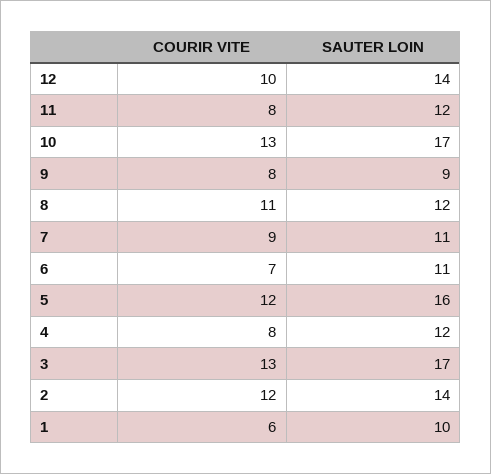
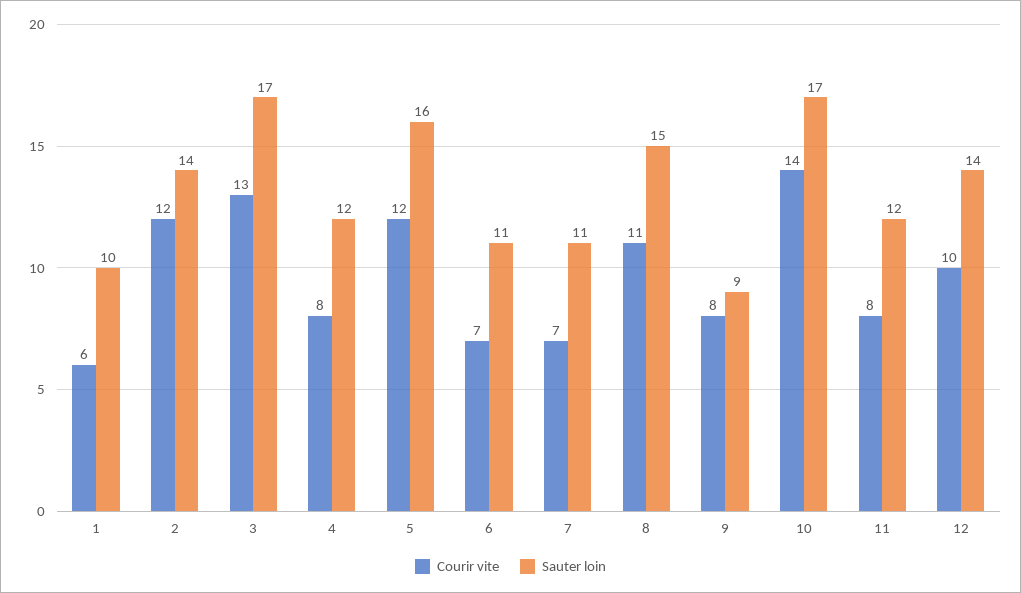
COURIR VITE, 10: 13 -> 14
SAUTER LOIN, 8: 12 -> 15
COURIR VITE, 7: 9 -> 7

